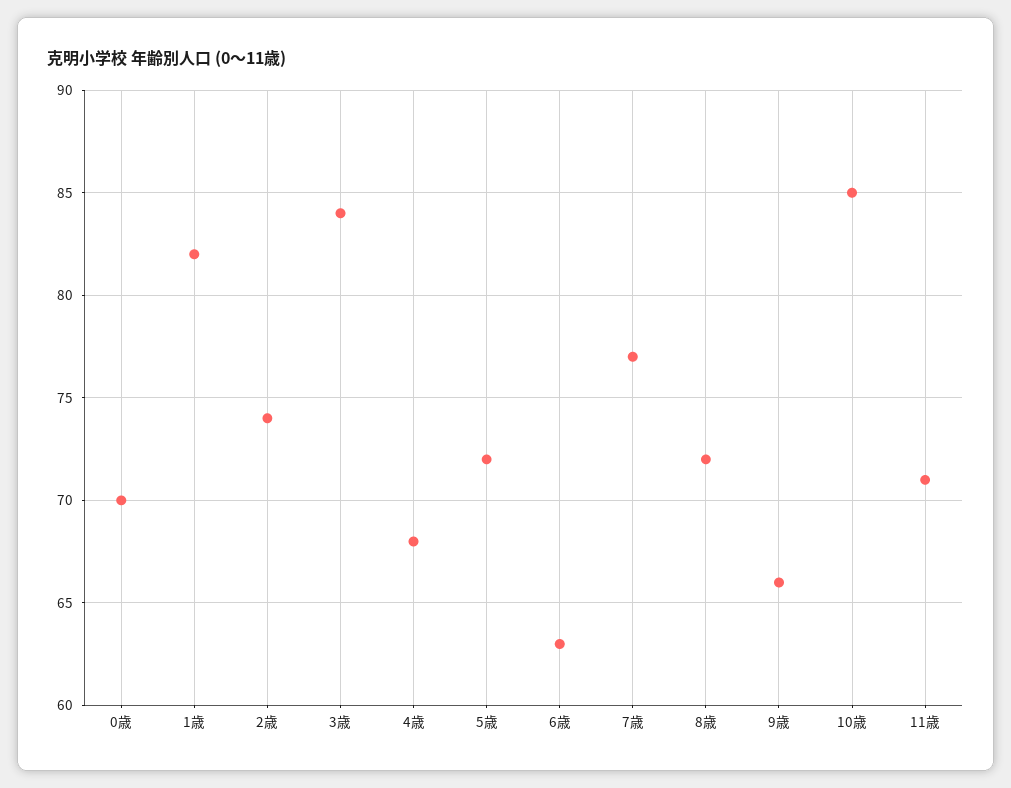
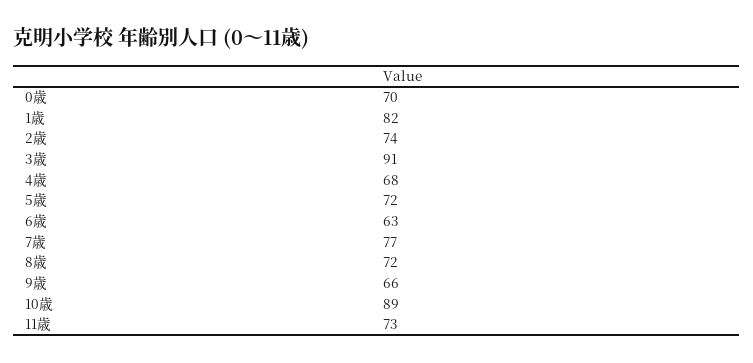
3歳: 84 -> 91
10歳: 85 -> 89
11歳: 71 -> 73

